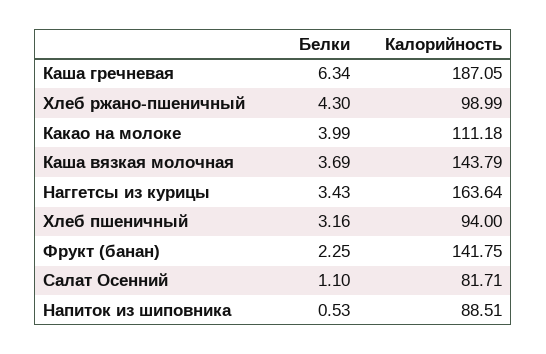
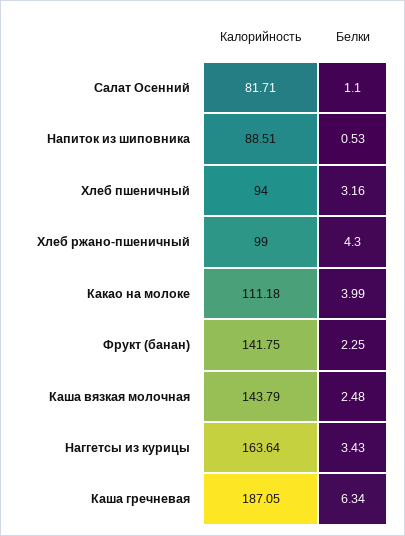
Калорийность, Хлеб ржано-пшеничный: 98.99 -> 99
Белки, Каша вязкая молочная: 3.69 -> 2.48

